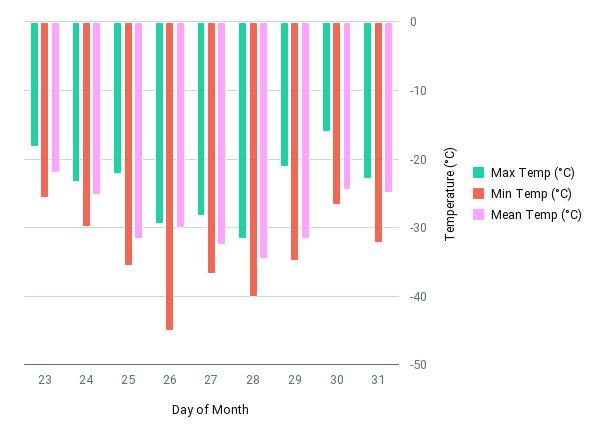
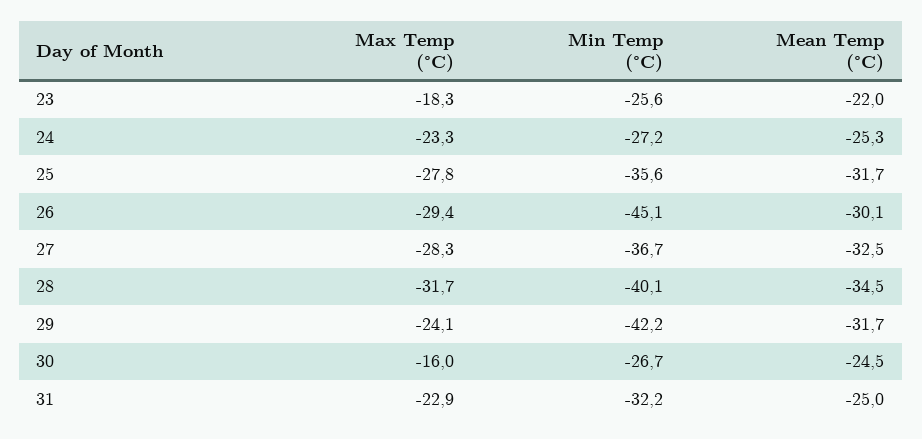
Min Temp (°C), 24: -30 -> -27.2
Max Temp (°C), 25: -22 -> -27.8
Max Temp (°C), 29: -21 -> -24.1
Min Temp (°C), 29: -35 -> -42.2

